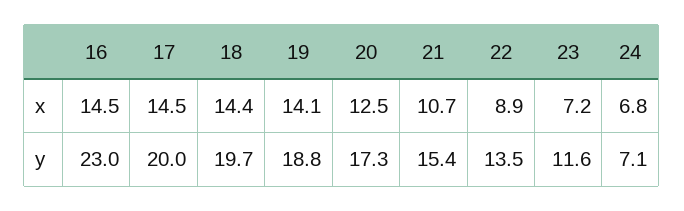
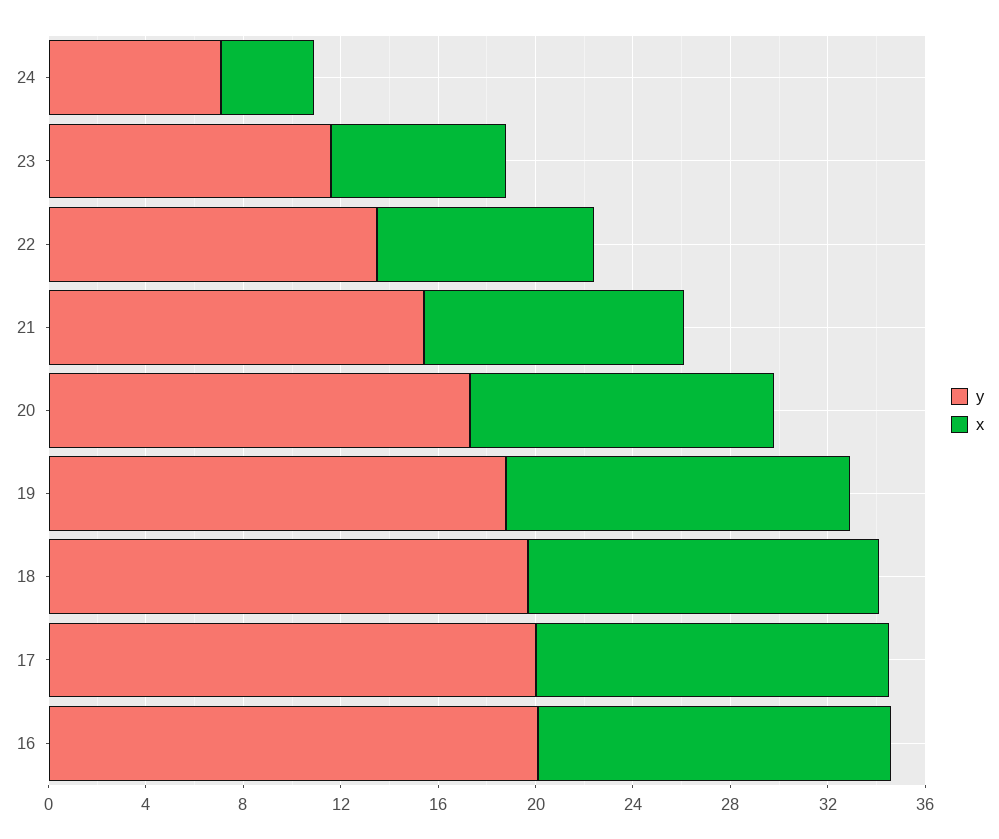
x, 24: 6.8 -> 4
y, 16: 23 -> 20

